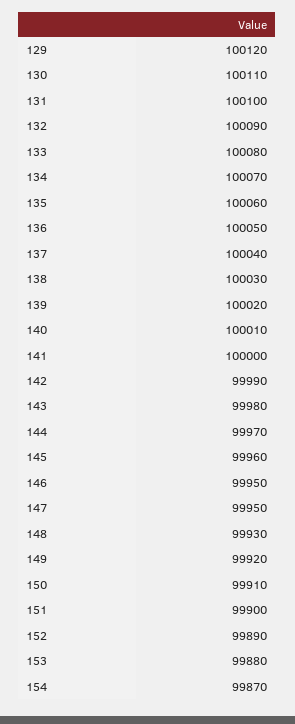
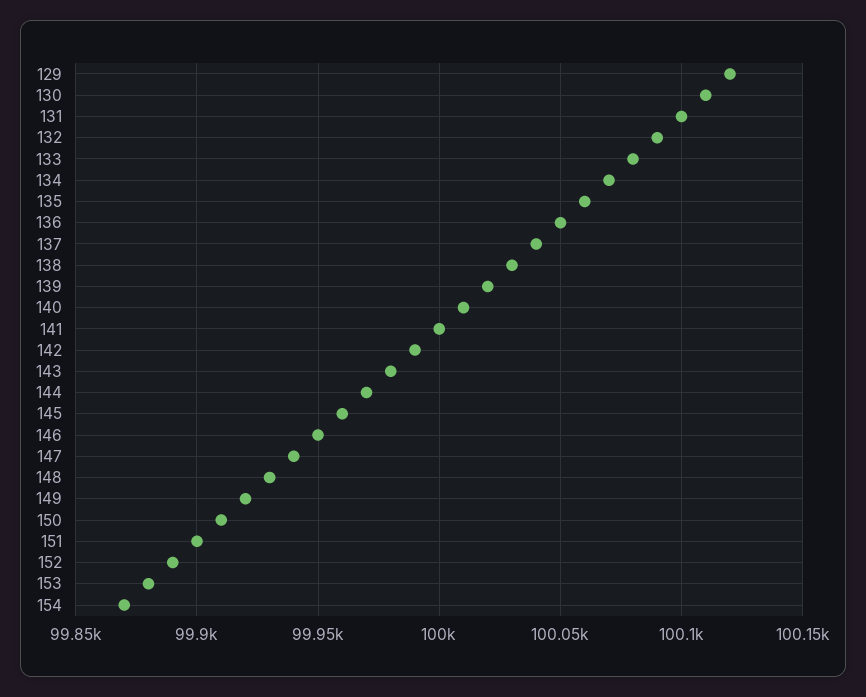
147: 99950 -> 99940

